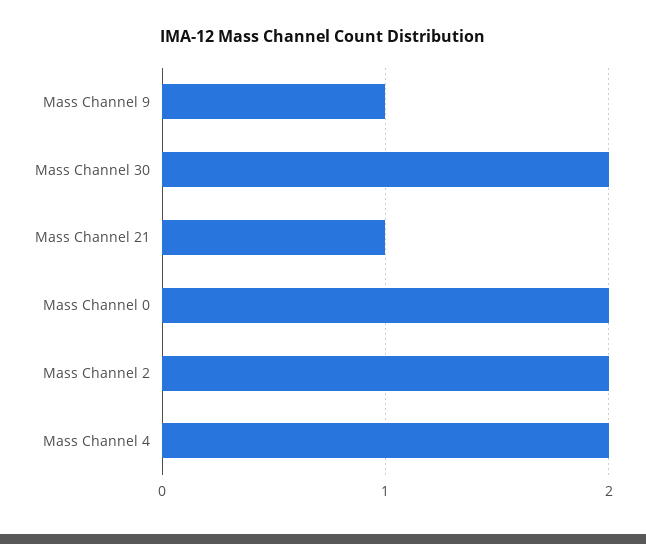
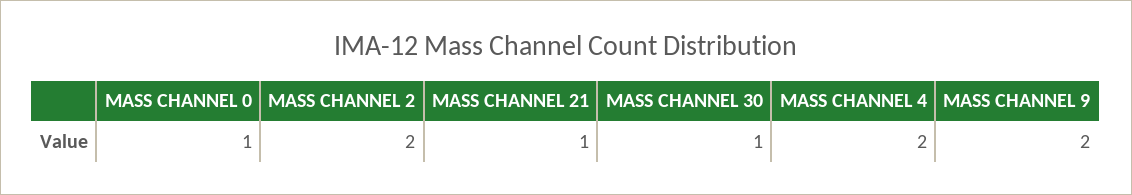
Mass Channel 9: 1 -> 2
Mass Channel 30: 2 -> 1
Mass Channel 0: 2 -> 1

